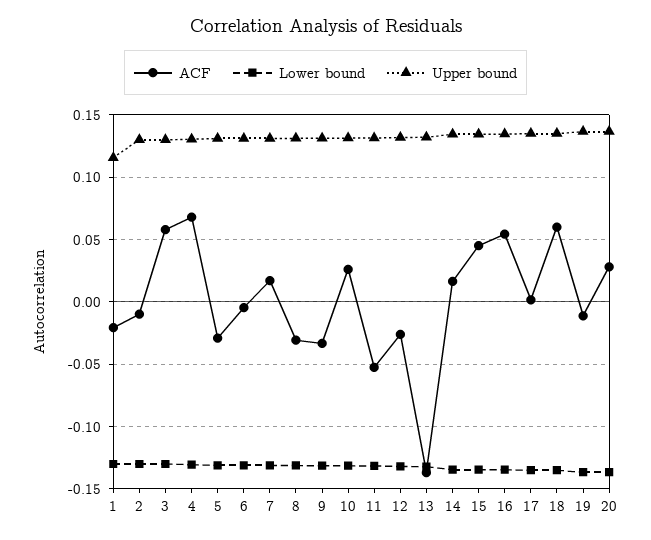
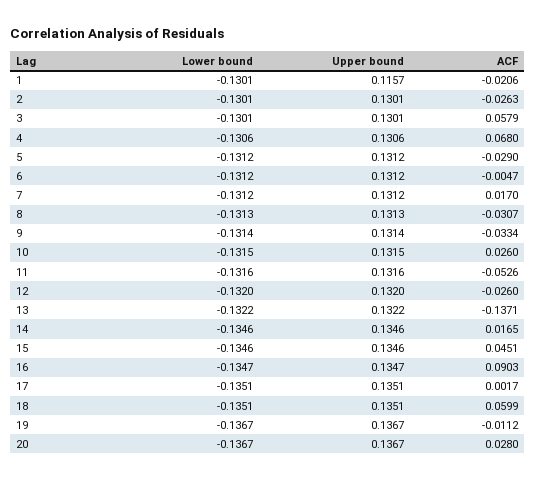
ACF, 2: -0.01 -> -0.0263
ACF, 16: 0.055 -> 0.0903

